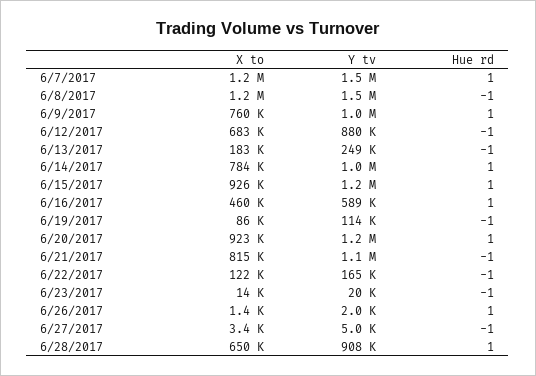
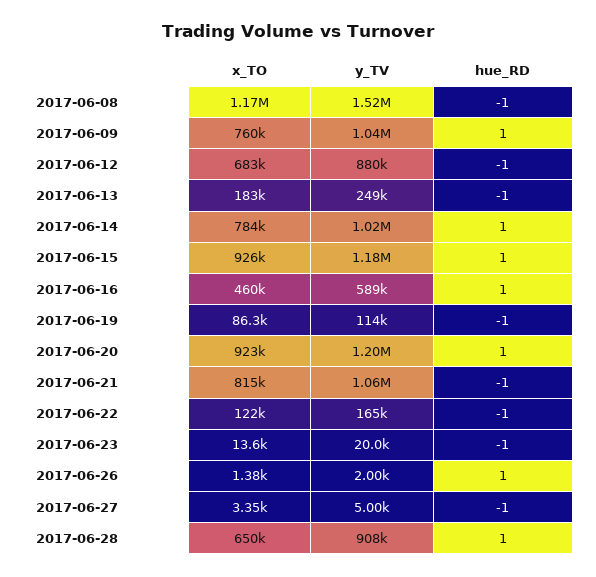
X to, 6/7/2017: 1200000 -> none
Y tv, 6/7/2017: 1500000 -> none
Hue rd, 6/7/2017: 1 -> none

